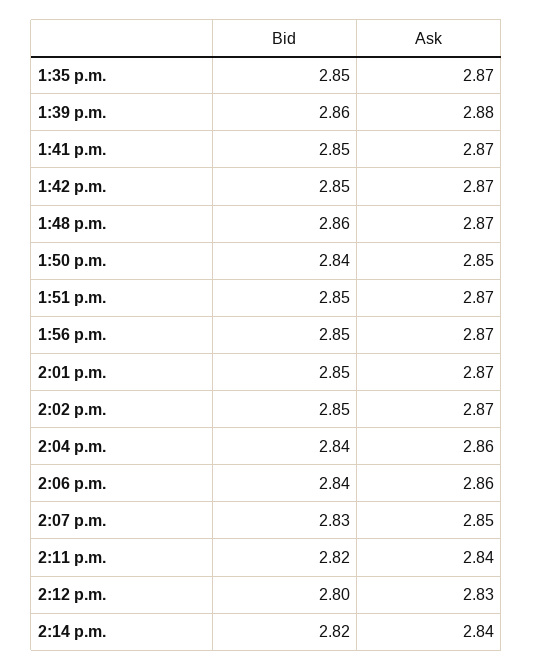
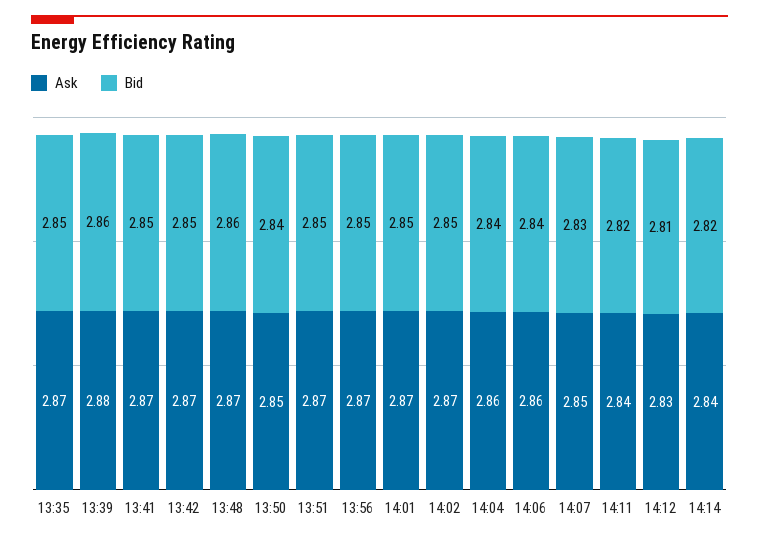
Bid, 2:12 p.m.: 2.8 -> 2.81

